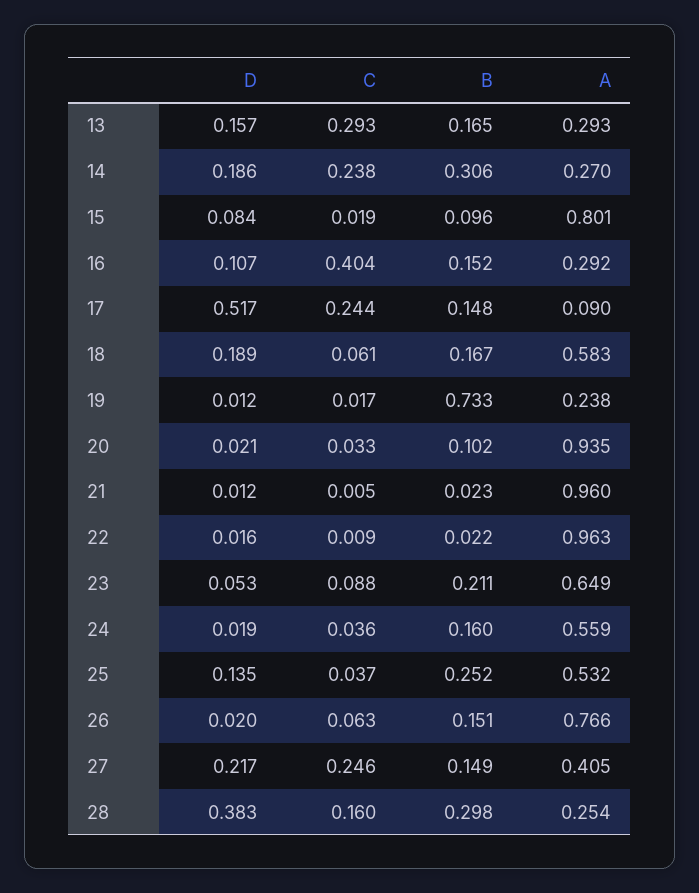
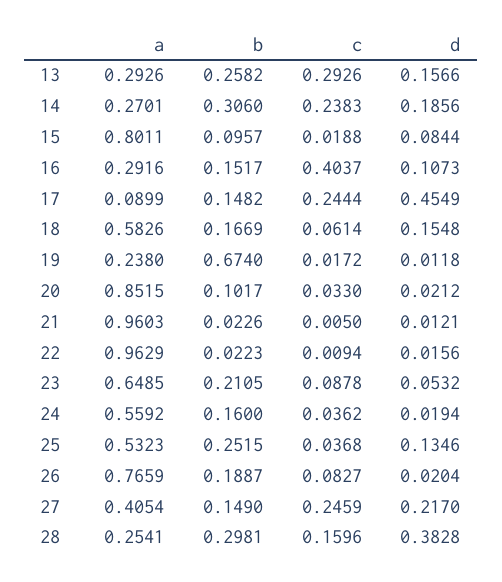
B, 13: 0.165 -> 0.2582
D, 17: 0.517 -> 0.4549
D, 18: 0.189 -> 0.1548
B, 19: 0.733 -> 0.674
A, 20: 0.935 -> 0.8515
C, 26: 0.063 -> 0.0827
B, 26: 0.151 -> 0.1887

